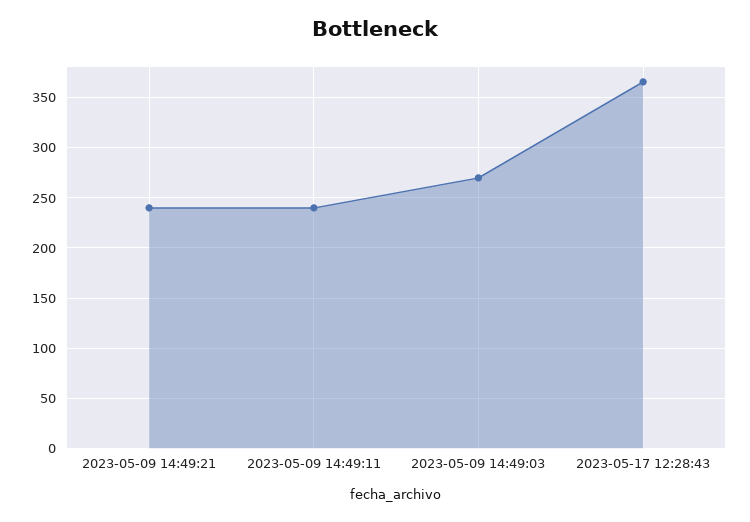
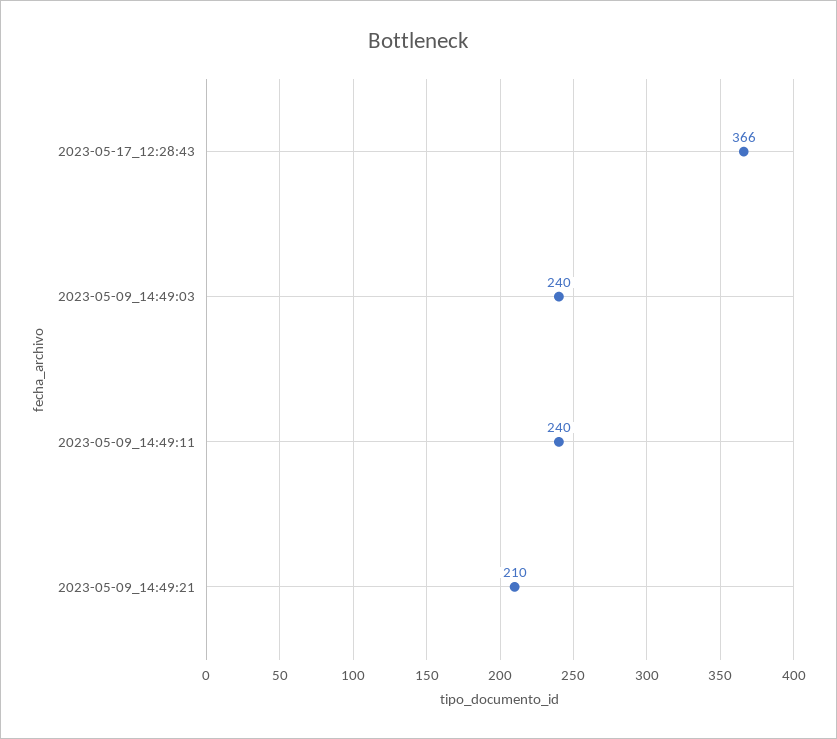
2023-05-09 14:49:21: 240 -> 210
2023-05-09 14:49:03: 270 -> 240

